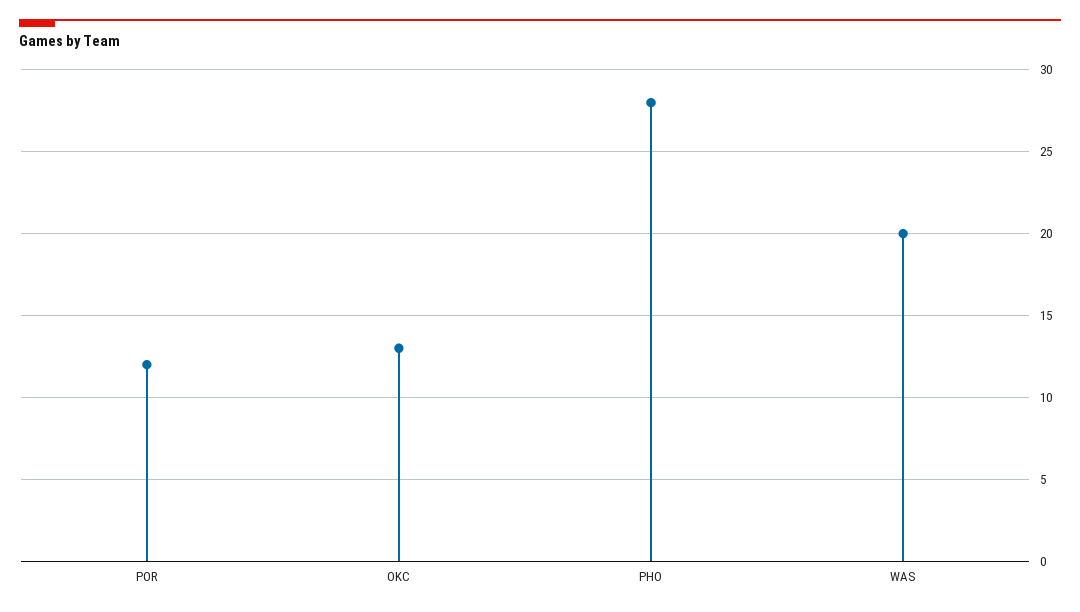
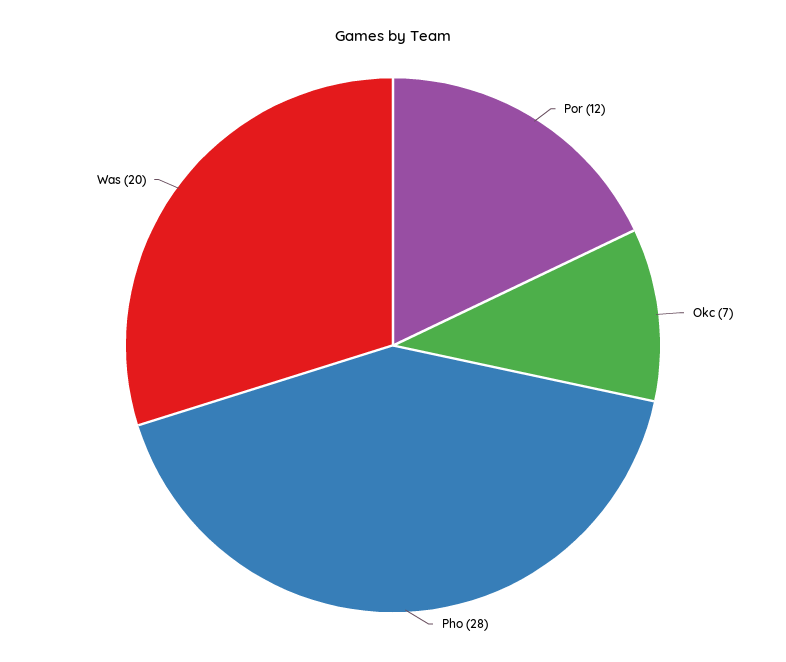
OKC: 13 -> 7

